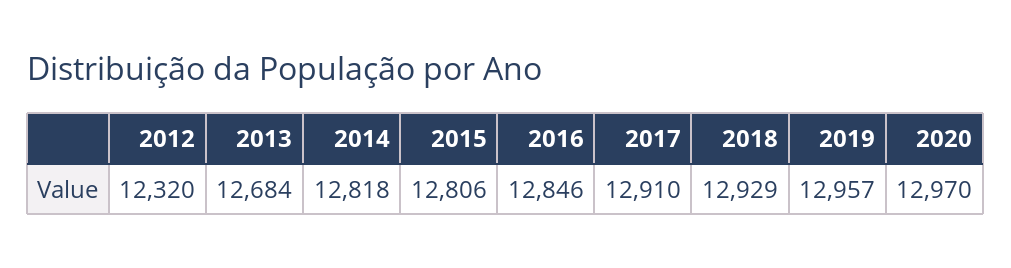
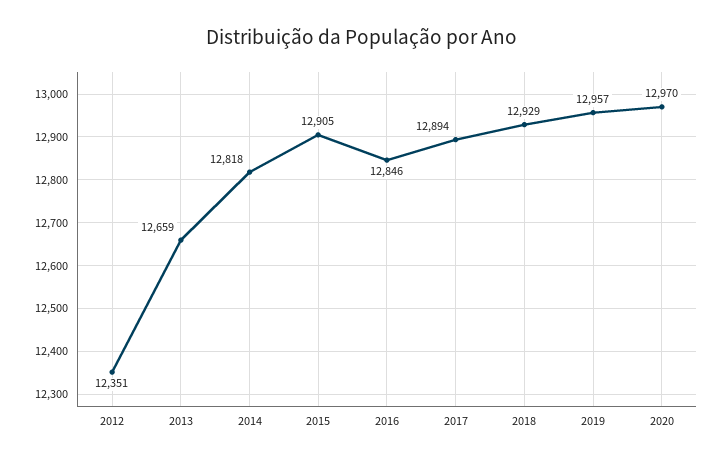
2012: 12320 -> 12351
2013: 12684 -> 12659
2015: 12806 -> 12905
2017: 12910 -> 12894

